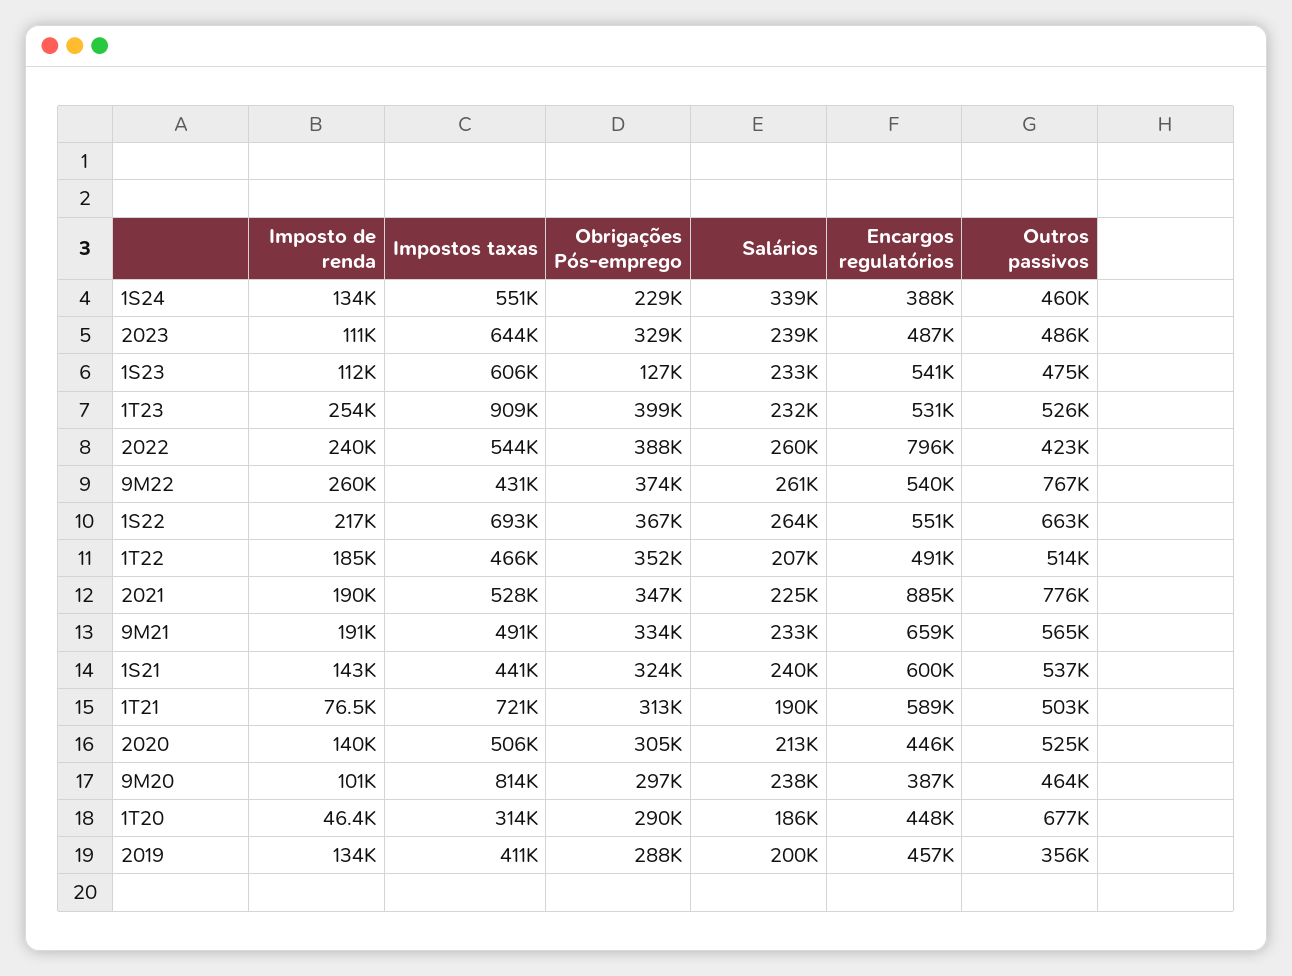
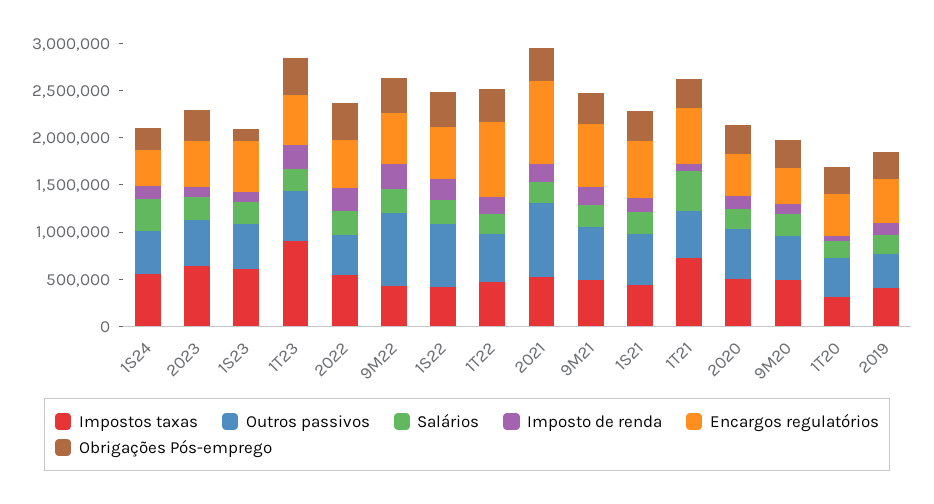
Encargos regulatórios, 2022: 796000 -> 500000
Impostos taxas, 1S22: 693000 -> 400000
Encargos regulatórios, 1T22: 491000 -> 800000
Salários, 1T21: 190000 -> 400000
Impostos taxas, 9M20: 814000 -> 500000
Outros passivos, 1T20: 677000 -> 400000

